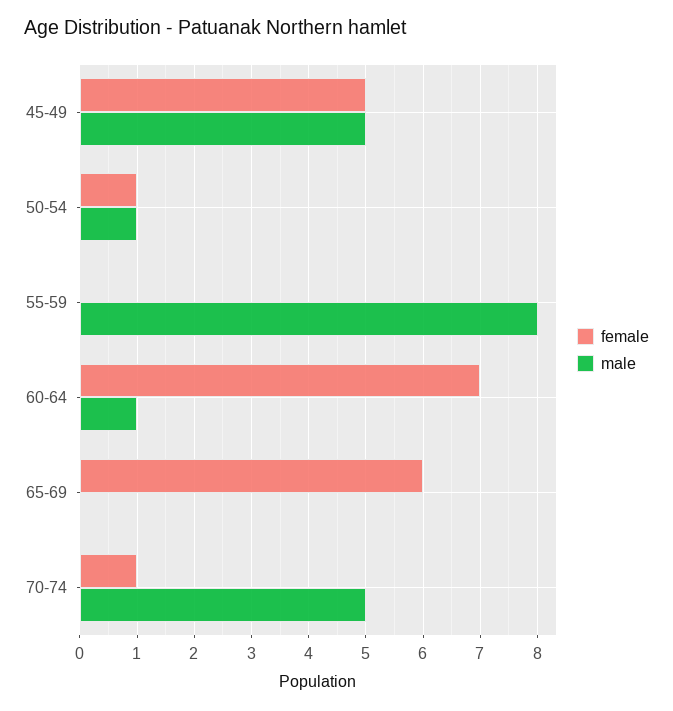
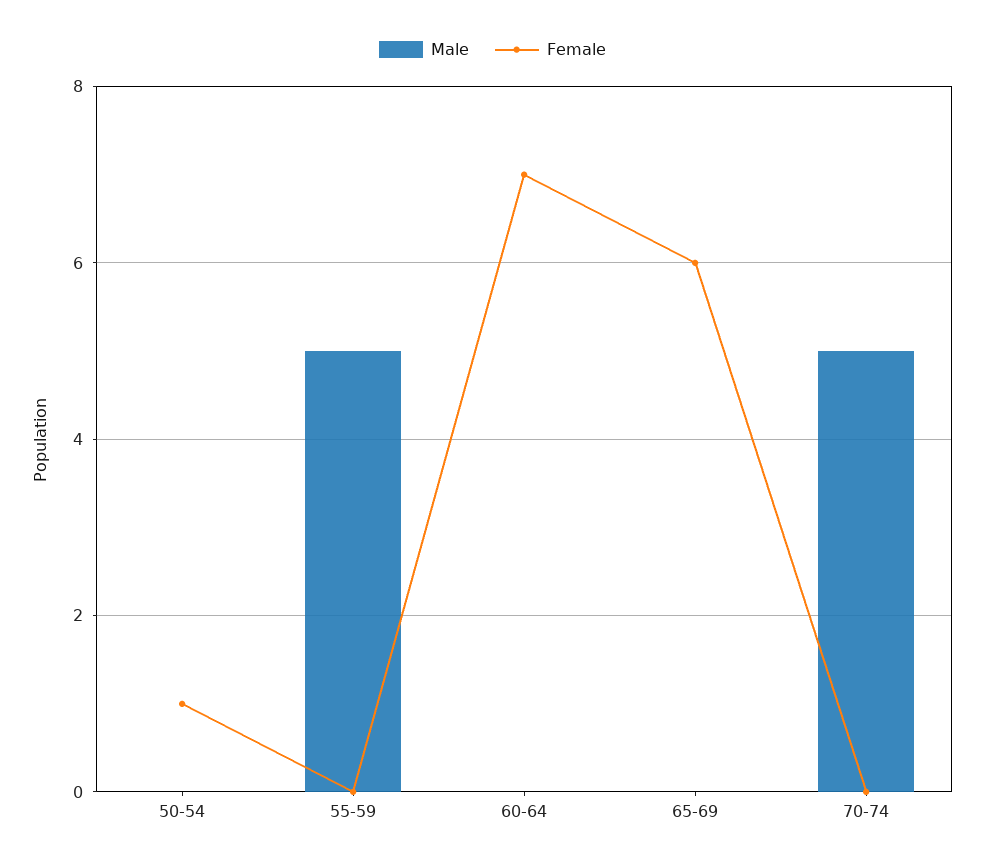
female, 45-49: 5 -> none
male, 45-49: 5 -> none
male, 50-54: 1 -> 0
male, 55-59: 8 -> 5
male, 60-64: 1 -> 0
female, 70-74: 1 -> 0

